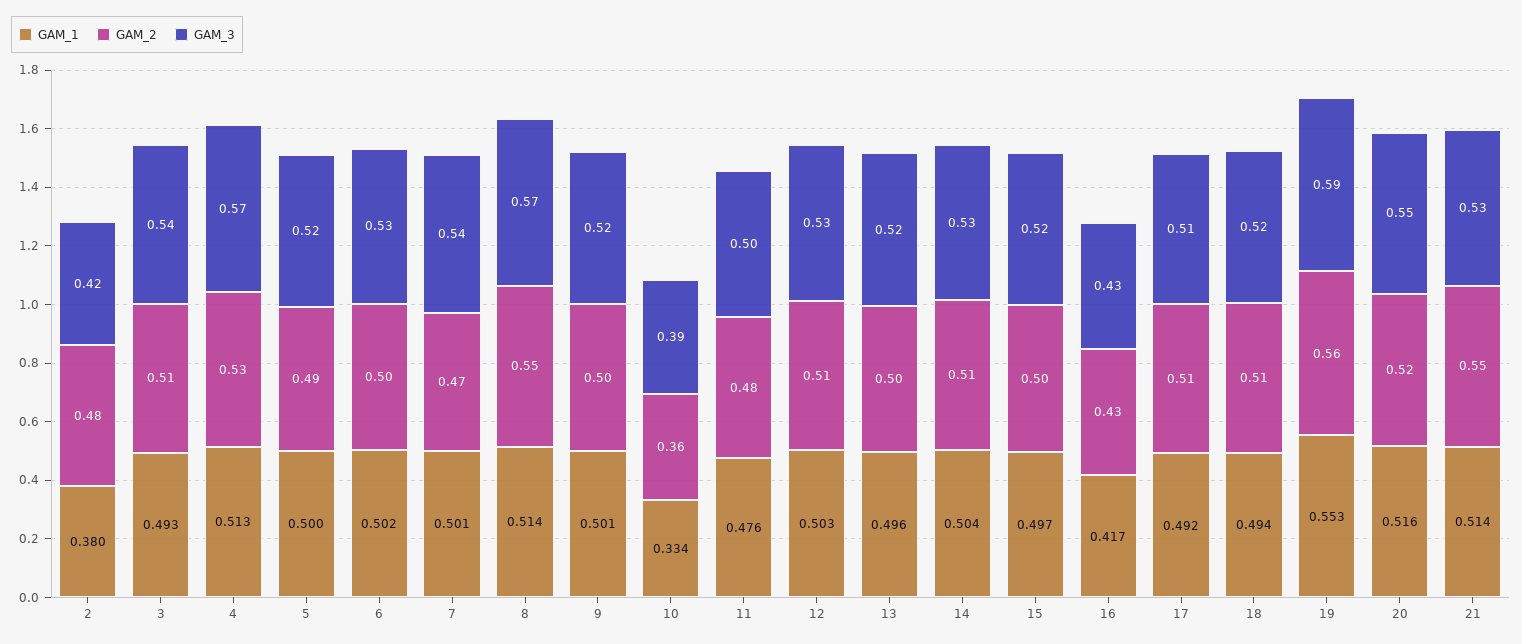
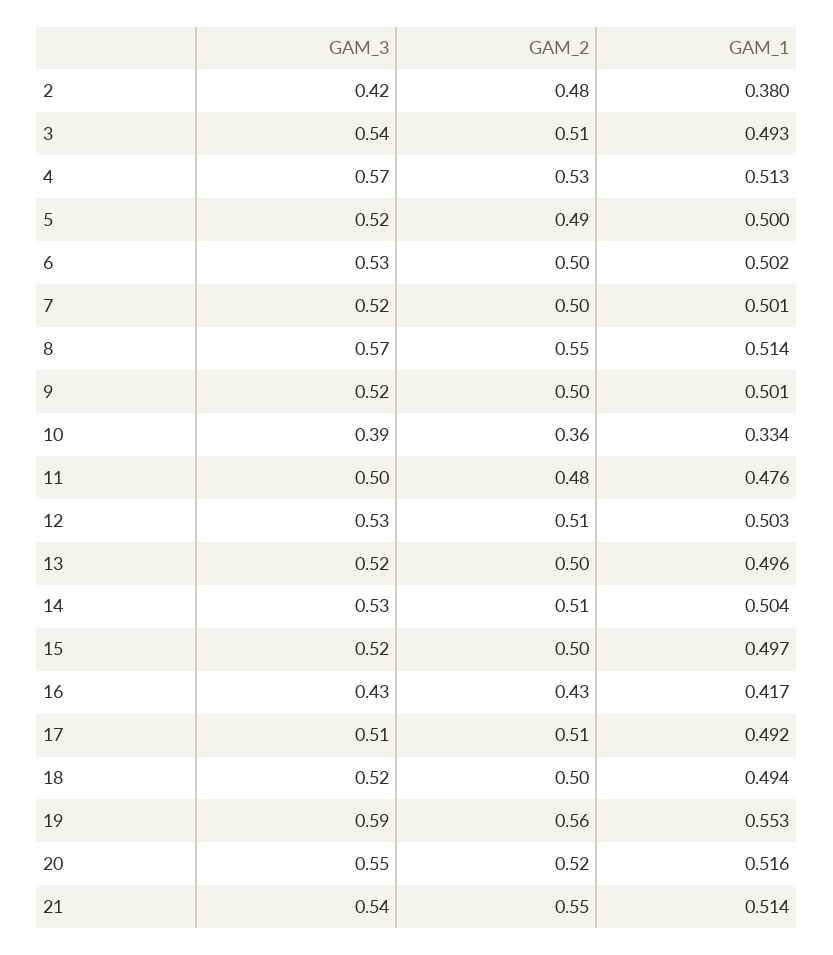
GAM_2, 7: 0.47 -> 0.5
GAM_3, 7: 0.54 -> 0.52
GAM_2, 18: 0.51 -> 0.5
GAM_3, 21: 0.53 -> 0.54

